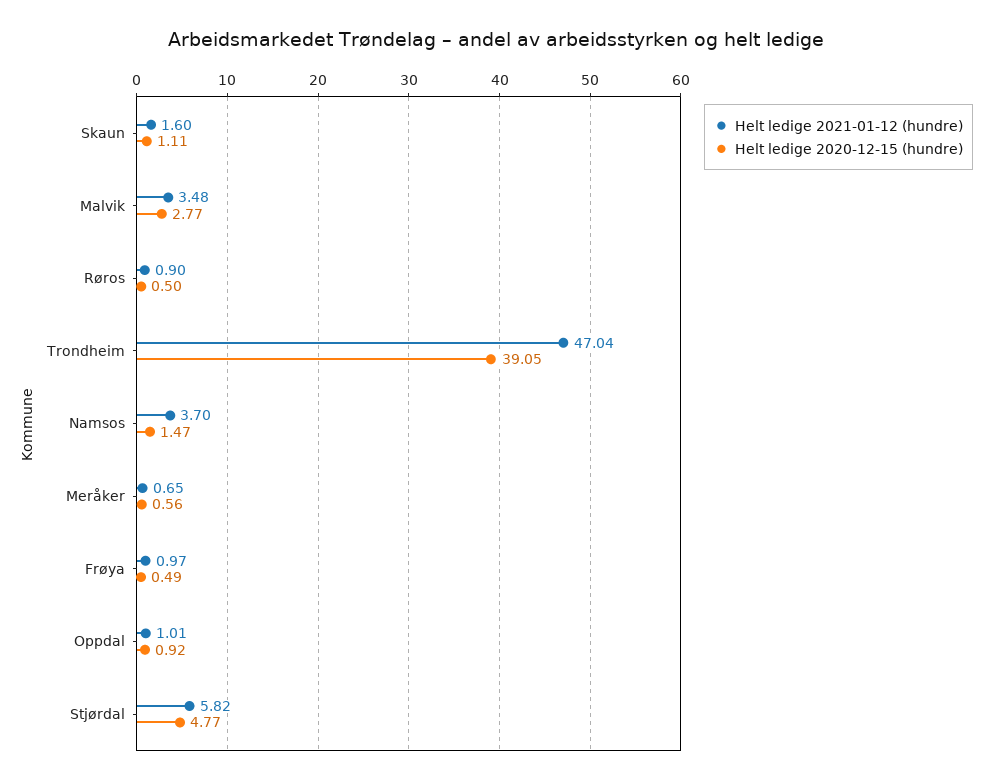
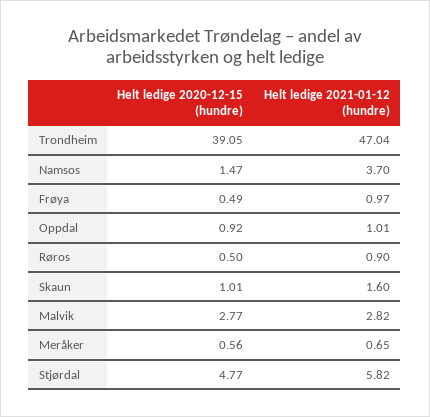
Helt ledige 2020-12-15 (hundre), Skaun: 1.11 -> 1.01
Helt ledige 2021-01-12 (hundre), Malvik: 3.48 -> 2.82

